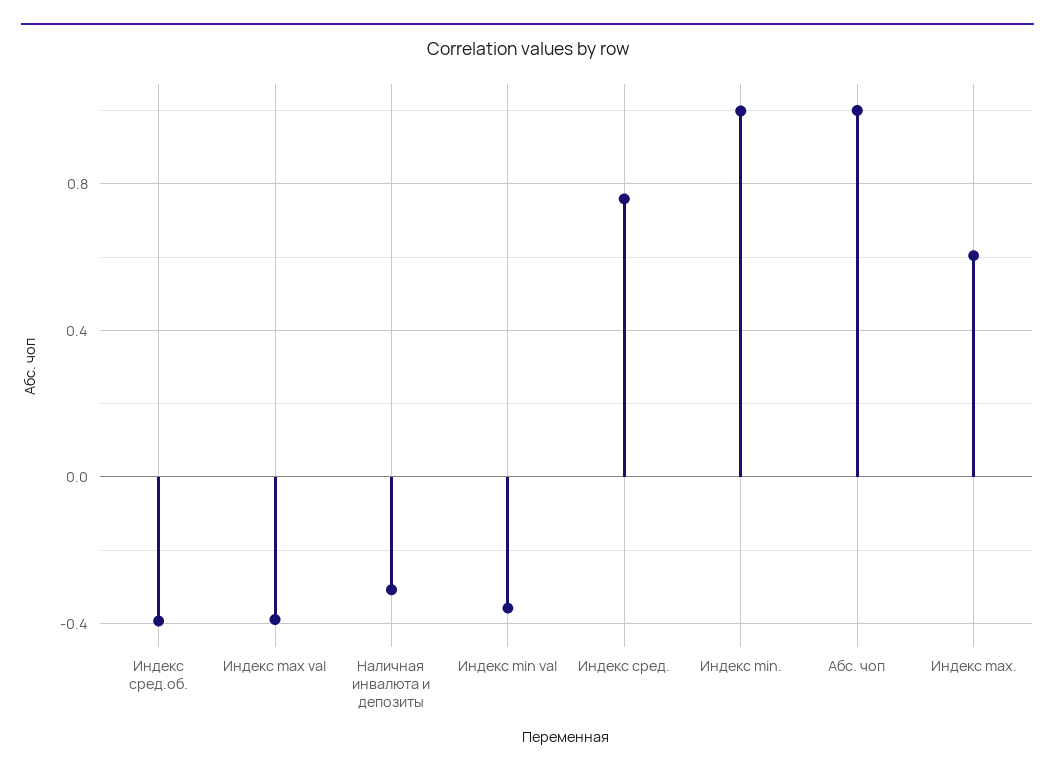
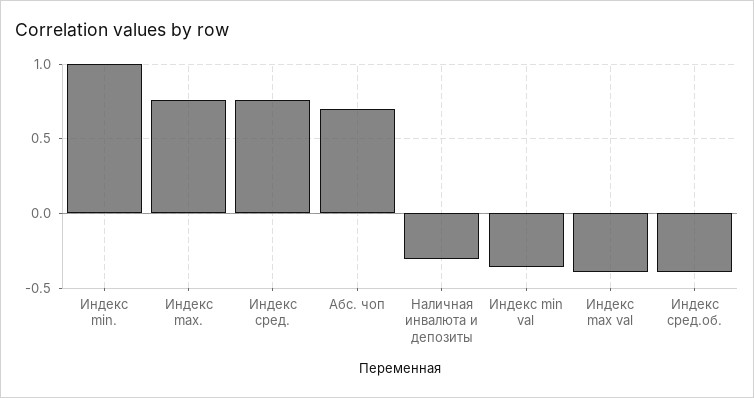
Абс. чоп: 1 -> 0.7
Индекс max.: 0.6 -> 0.75

